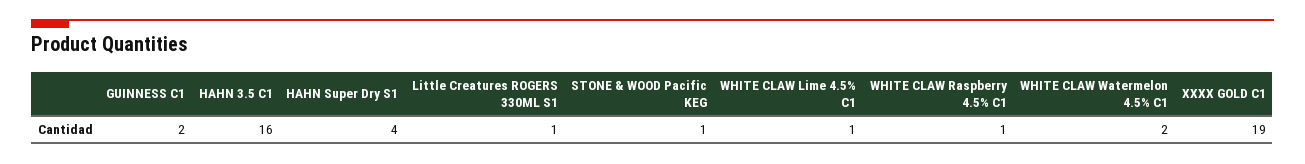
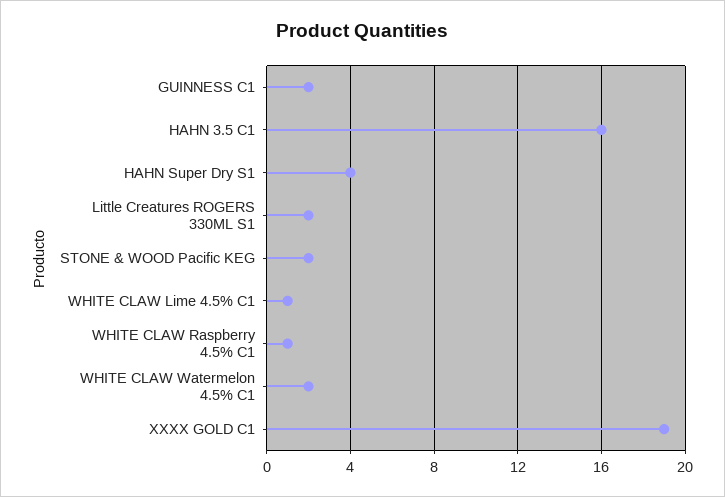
Little Creatures ROGERS 330ML S1: 1 -> 2
STONE & WOOD Pacific KEG: 1 -> 2

